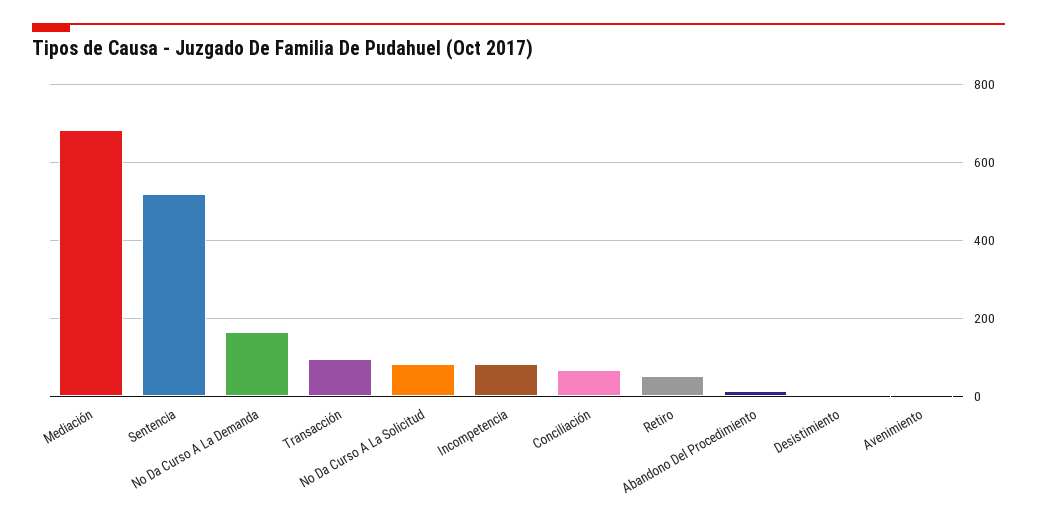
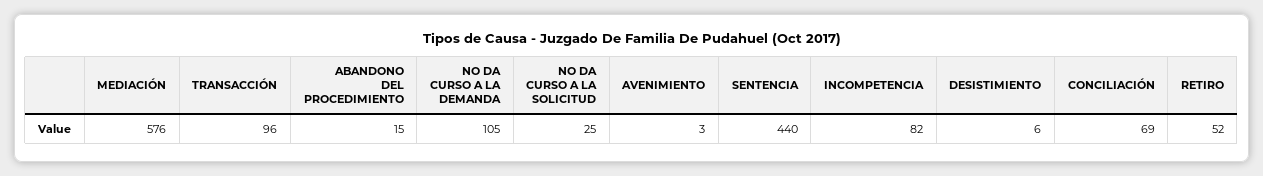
Mediación: 680 -> 576
Sentencia: 520 -> 440
No Da Curso A La Demanda: 160 -> 105
No Da Curso A La Solicitud: 80 -> 25

